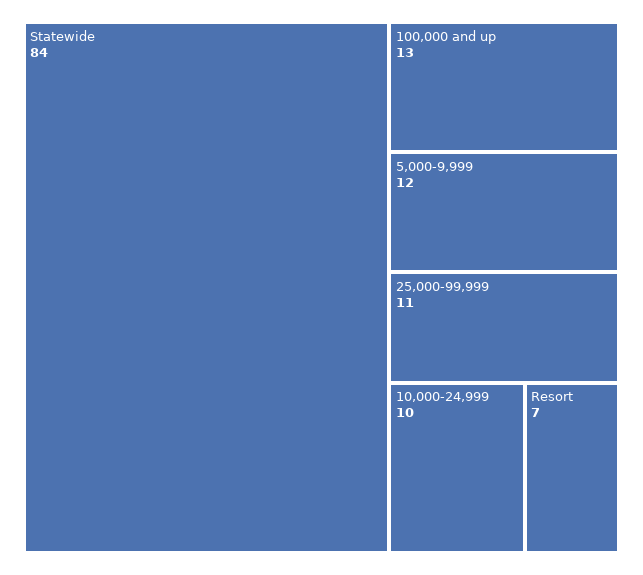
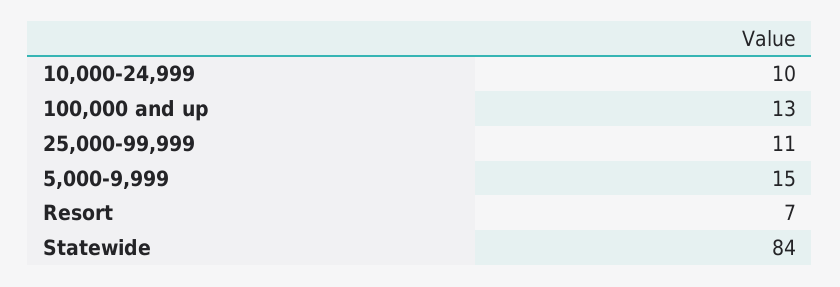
5,000-9,999: 12 -> 15

